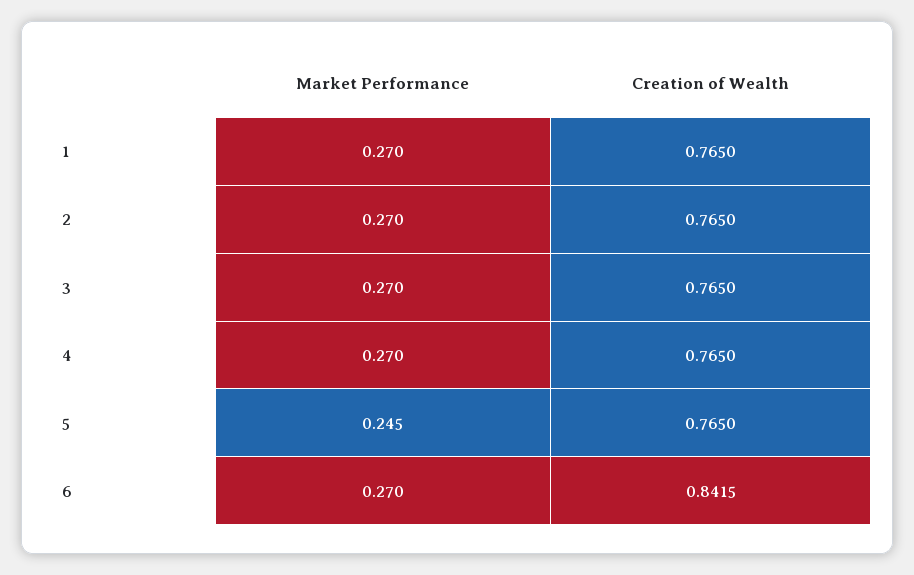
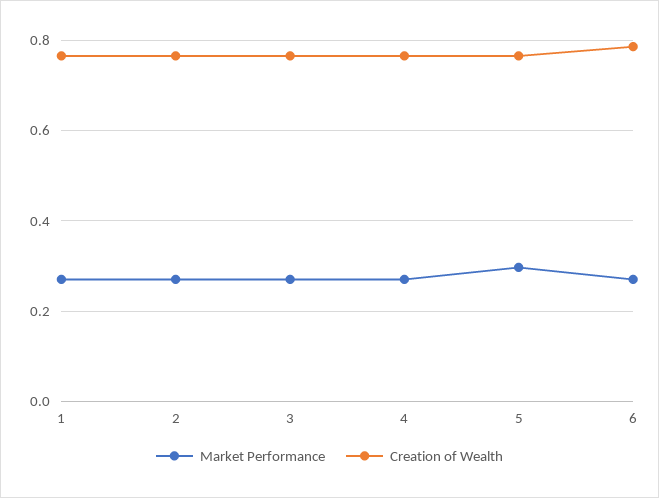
Market Performance, 5: 0.245 -> 0.3
Creation of Wealth, 6: 0.8415 -> 0.78

